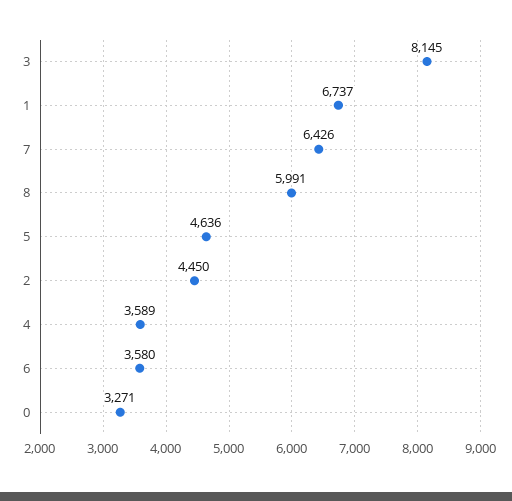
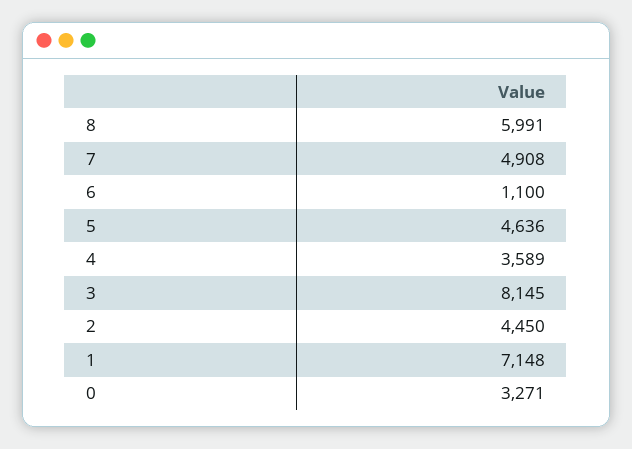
1: 6737 -> 7148
7: 6426 -> 4908
6: 3580 -> 1100

